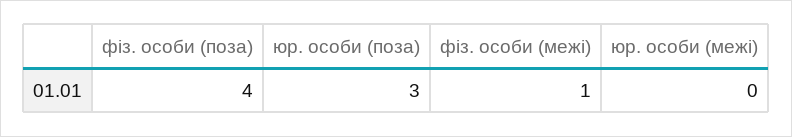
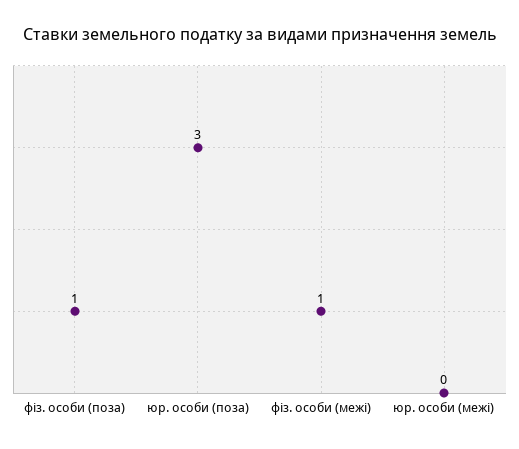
фіз. особи (поза): 4 -> 1

